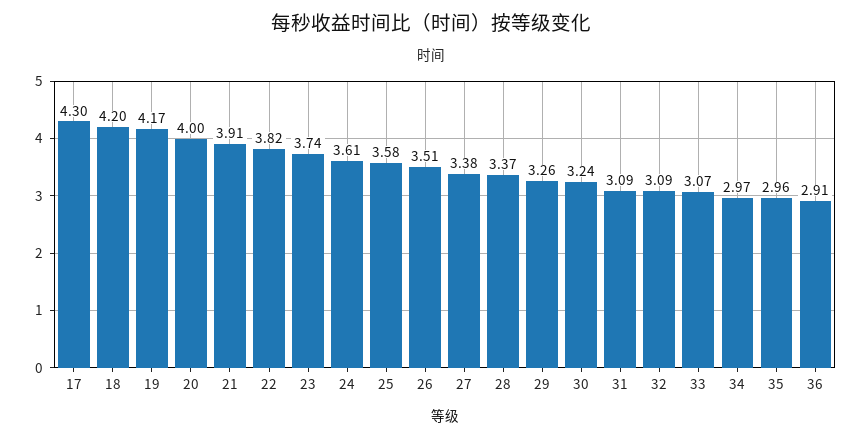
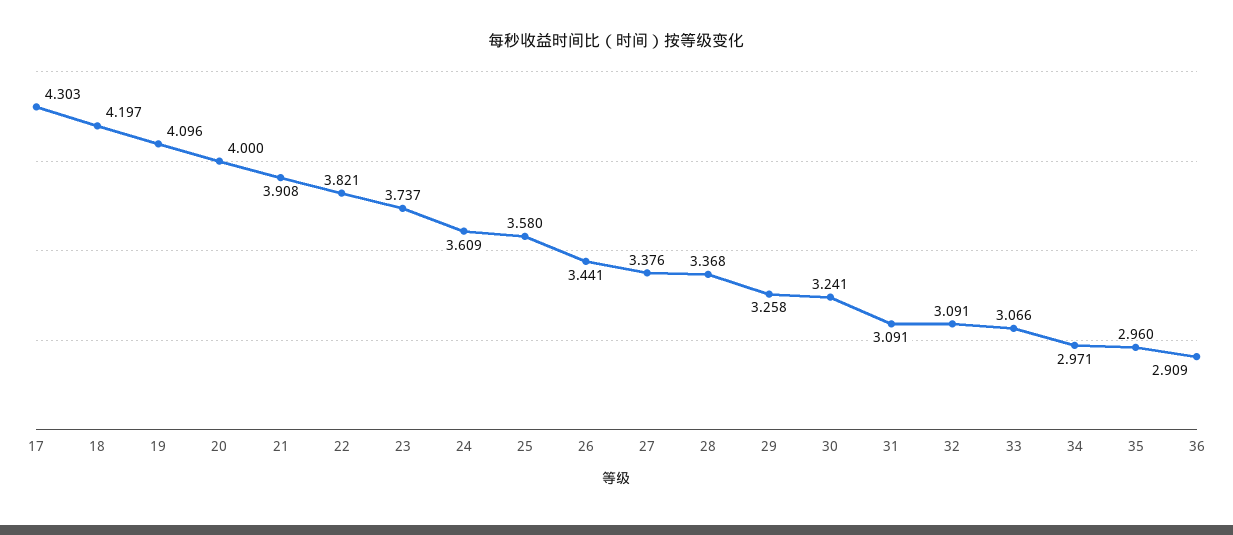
19: 4.17 -> 4.096
26: 3.51 -> 3.441

